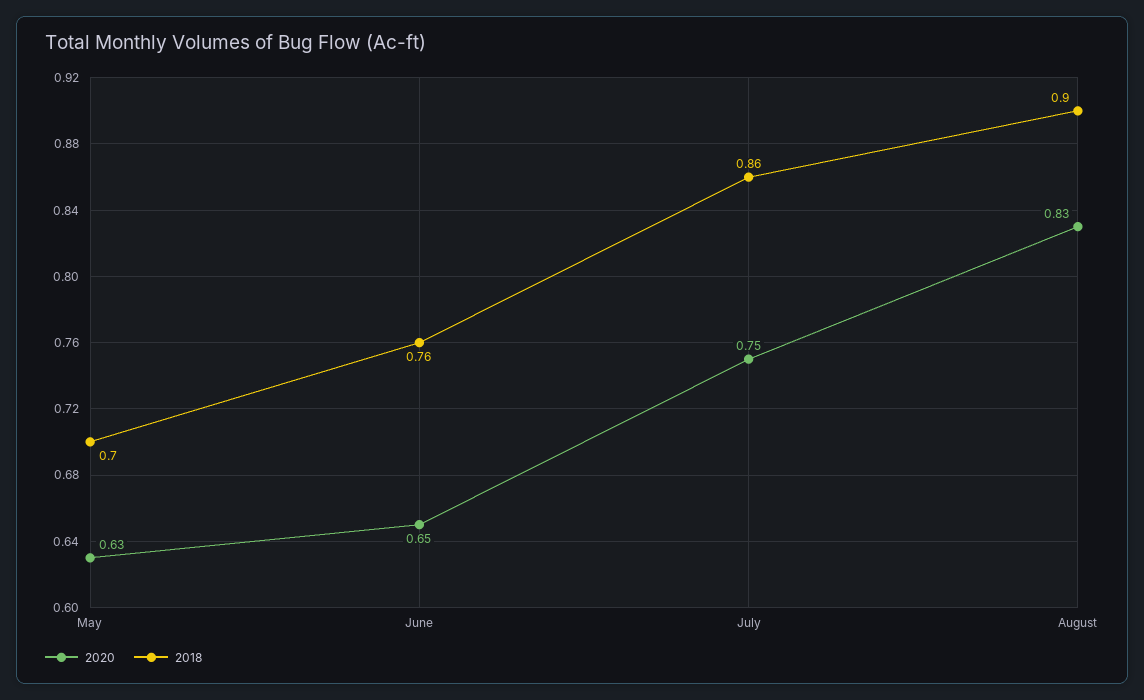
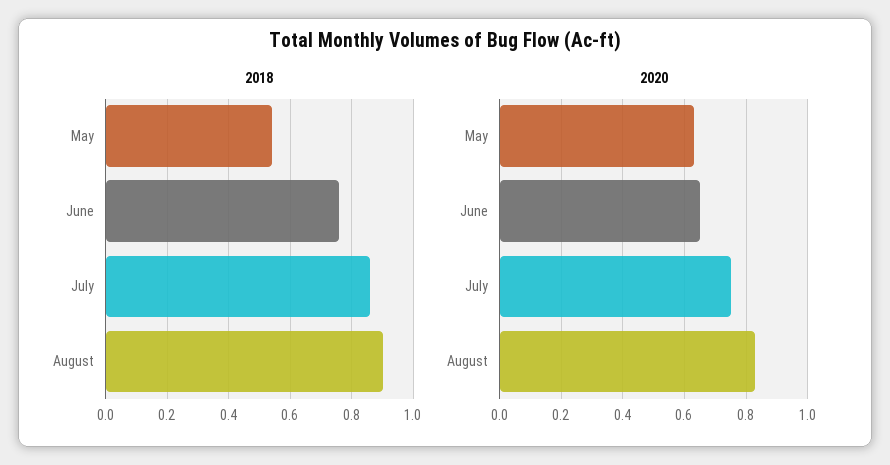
2018, May: 0.7 -> 0.55

